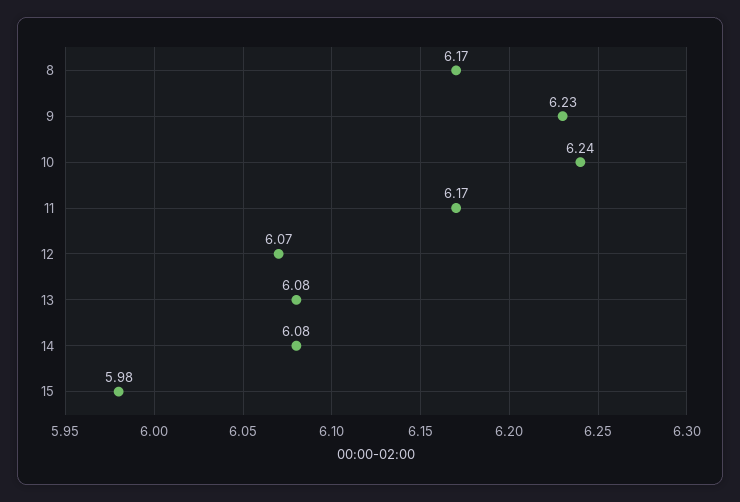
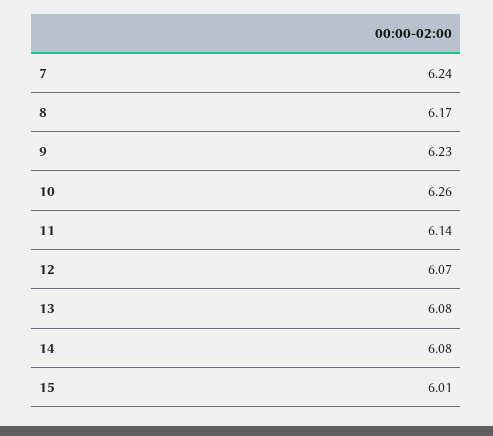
10: 6.24 -> 6.26
11: 6.17 -> 6.14
15: 5.98 -> 6.01
7: none -> 6.24

